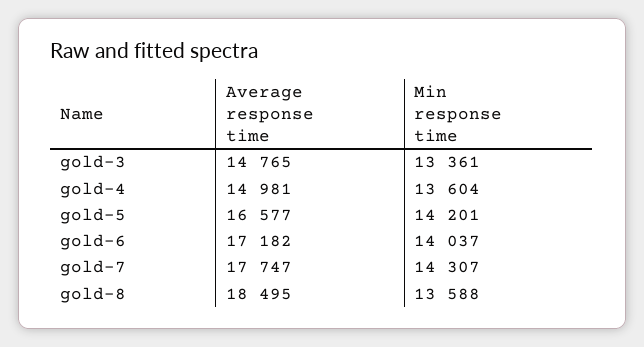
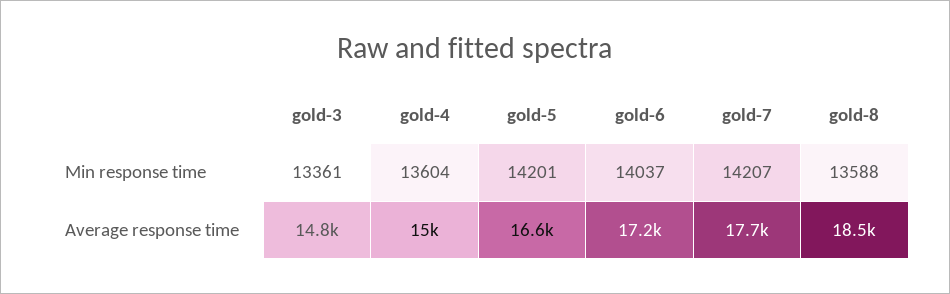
Min response time, gold-7: 14307 -> 14207

